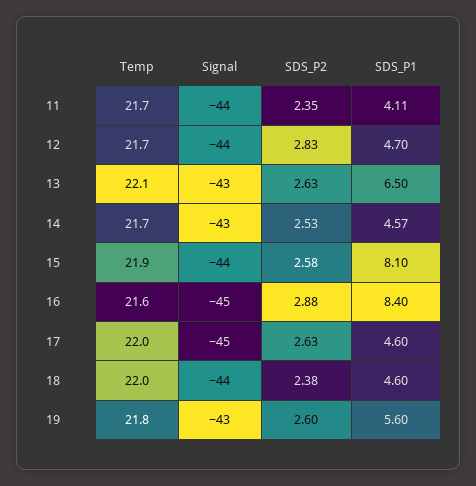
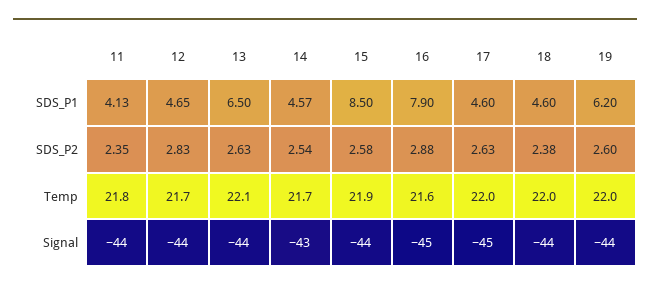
Temp, 11: 21.7 -> 21.8
SDS_P1, 11: 4.11 -> 4.13
SDS_P1, 12: 4.7 -> 4.65
Signal, 13: -43 -> -44
SDS_P2, 14: 2.53 -> 2.54
SDS_P1, 15: 8.1 -> 8.5
SDS_P1, 16: 8.4 -> 7.9
Temp, 19: 21.8 -> 22
Signal, 19: -43 -> -44
SDS_P1, 19: 5.6 -> 6.2

